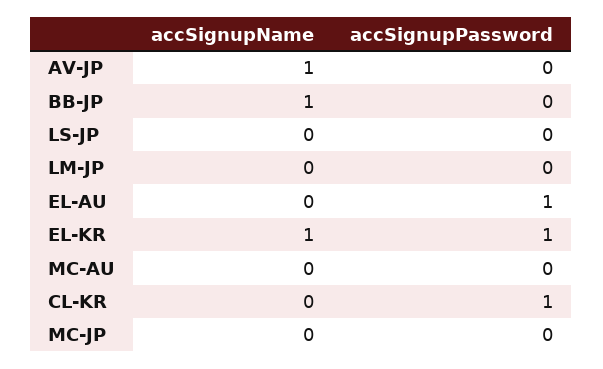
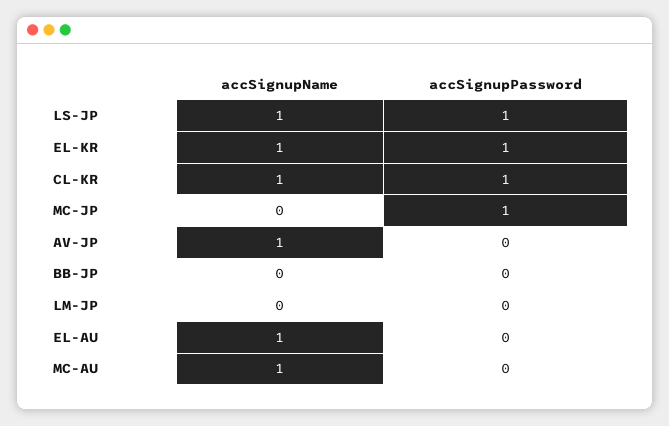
accSignupName, BB-JP: 1 -> 0
accSignupName, LS-JP: 0 -> 1
accSignupPassword, LS-JP: 0 -> 1
accSignupName, EL-AU: 0 -> 1
accSignupPassword, EL-AU: 1 -> 0
accSignupName, MC-AU: 0 -> 1
accSignupName, CL-KR: 0 -> 1
accSignupPassword, MC-JP: 0 -> 1

